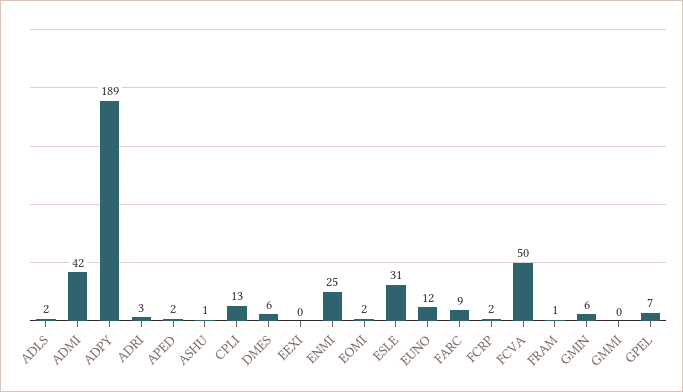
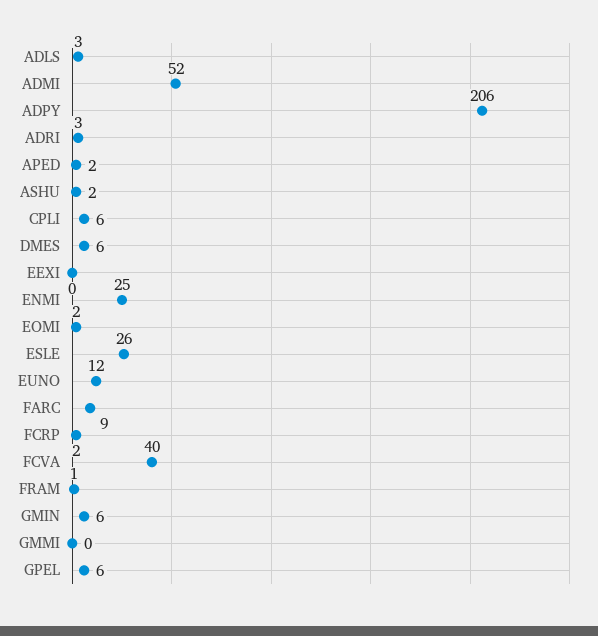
ADLS: 2 -> 3
ADMI: 42 -> 52
ADPY: 189 -> 206
ASHU: 1 -> 2
CPLI: 13 -> 6
ESLE: 31 -> 26
FCVA: 50 -> 40
GPEL: 7 -> 6

